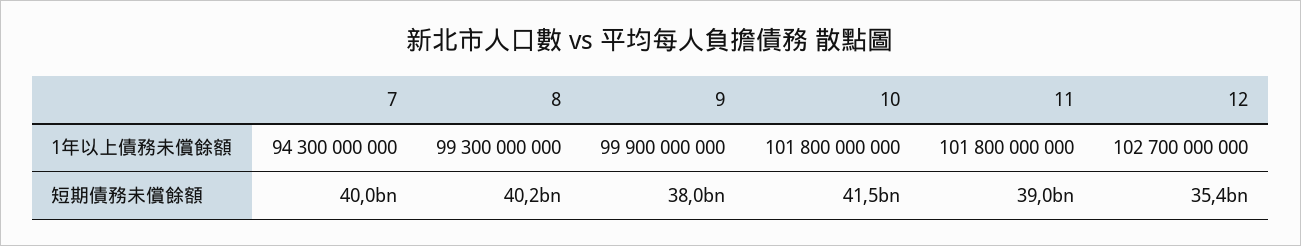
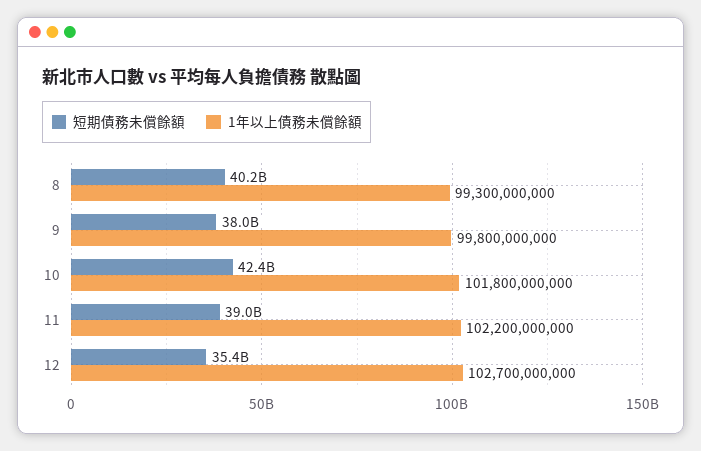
1年以上債務未償餘額, 7: 94300000000 -> none
1年以上債務未償餘額, 9: 99900000000 -> 99800000000
1年以上債務未償餘額, 11: 101800000000 -> 102200000000
短期債務未償餘額, 7: 40000000000 -> none
短期債務未償餘額, 10: 41500000000 -> 42400000000

